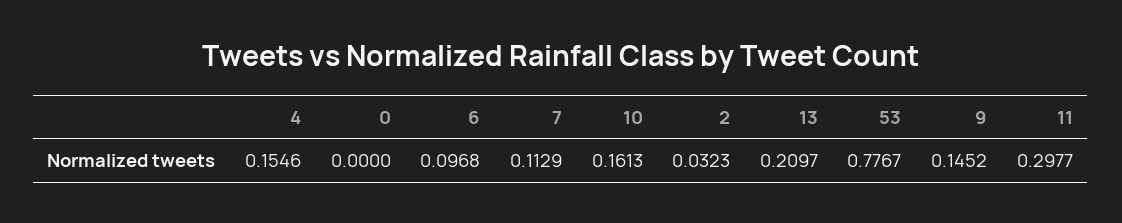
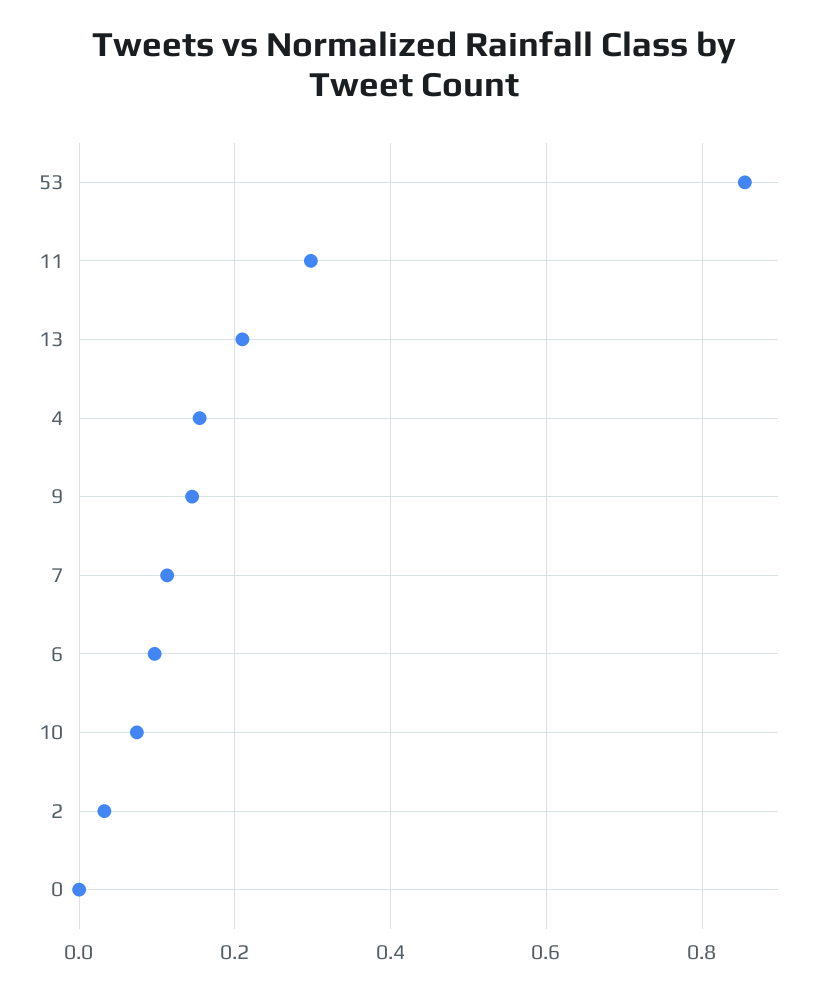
10: 0.1613 -> 0.08
53: 0.7767 -> 0.86

